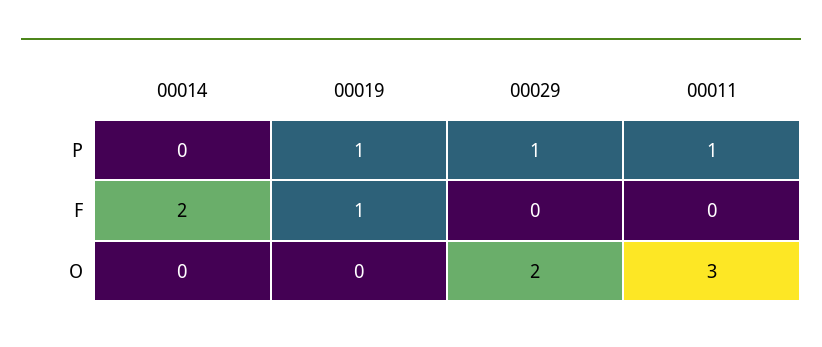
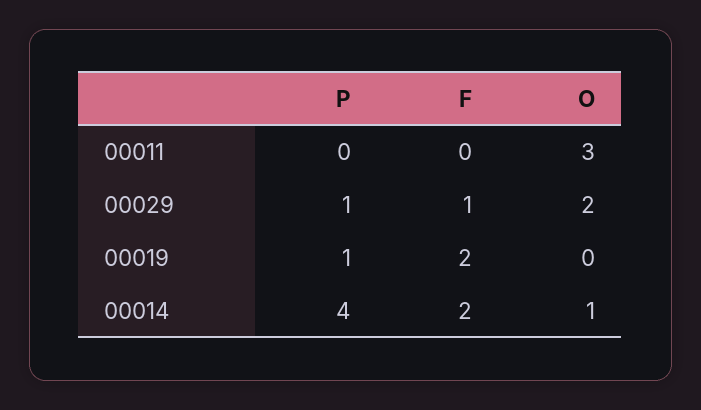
00014, P: 0 -> 4
00011, P: 1 -> 0
00019, F: 1 -> 2
00029, F: 0 -> 1
00014, O: 0 -> 1

